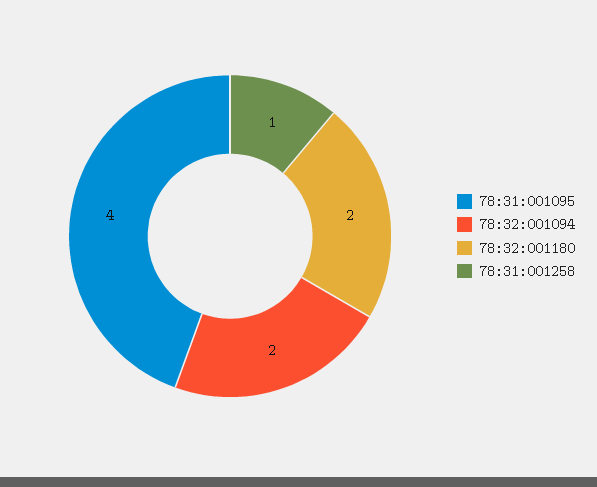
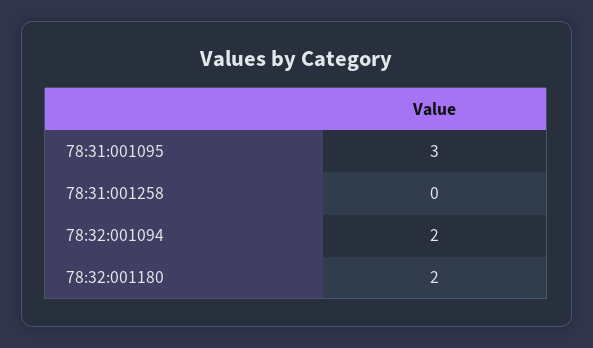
78:31:001095: 4 -> 3
78:31:001258: 1 -> 0

